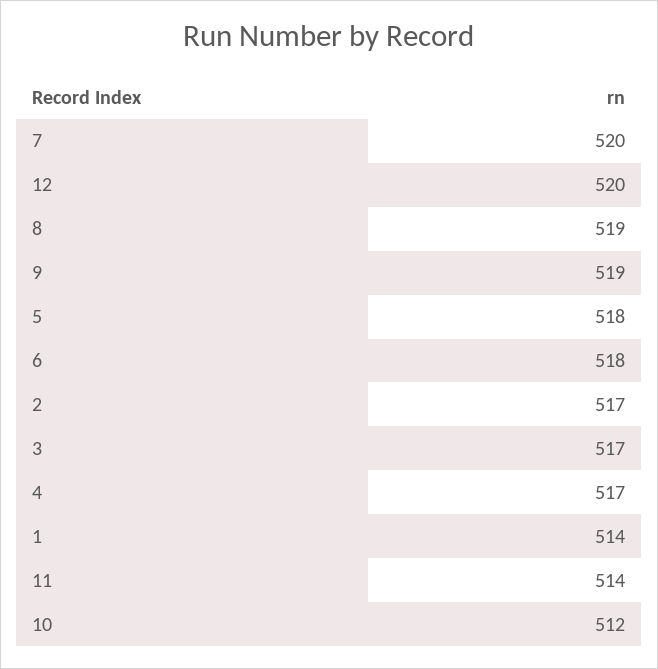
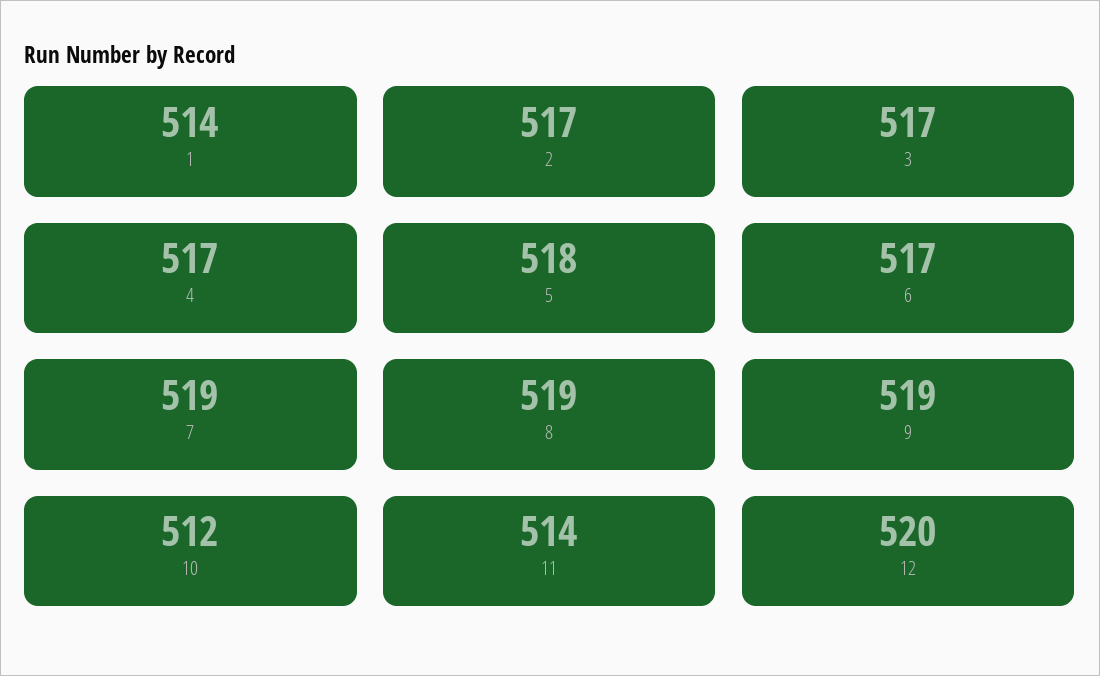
7: 520 -> 519
6: 518 -> 517

